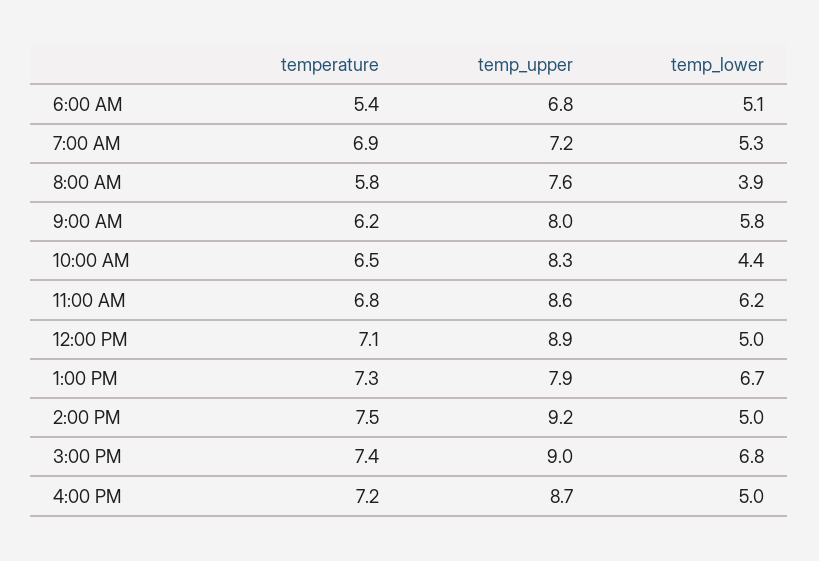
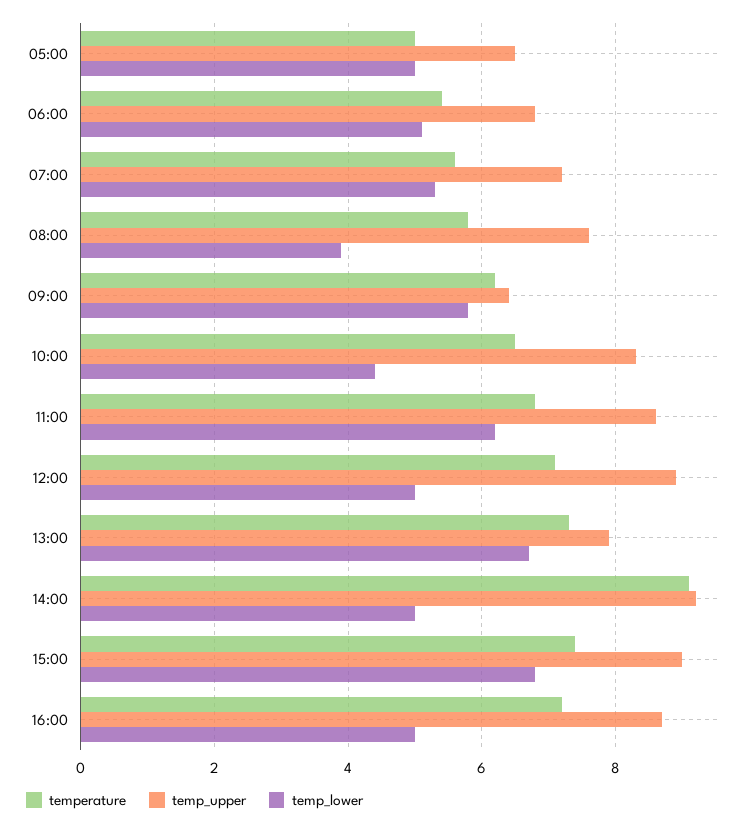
temperature, 7:00 AM: 6.9 -> 5.5
temp_upper, 9:00 AM: 8 -> 6.5
temperature, 2:00 PM: 7.5 -> 9
temperature, 05:00: none -> 5
temp_upper, 05:00: none -> 6.5
temp_lower, 05:00: none -> 5

